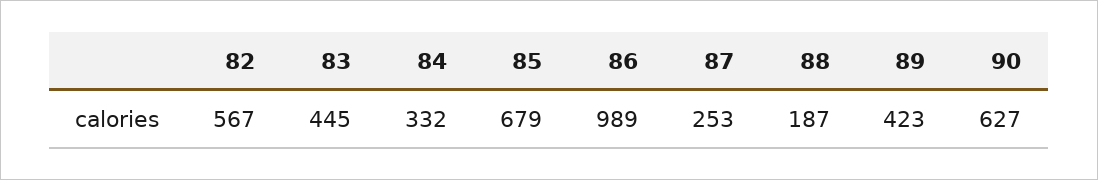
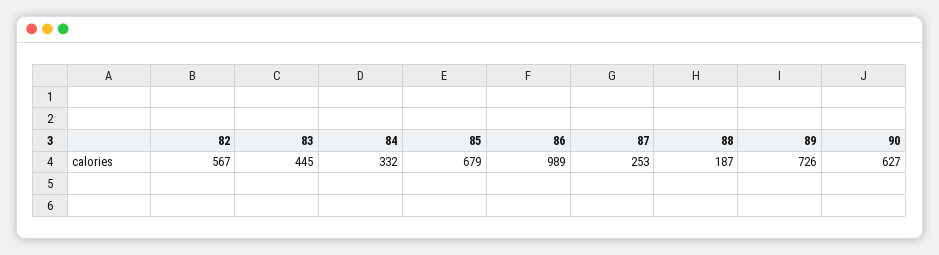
89: 423 -> 726

